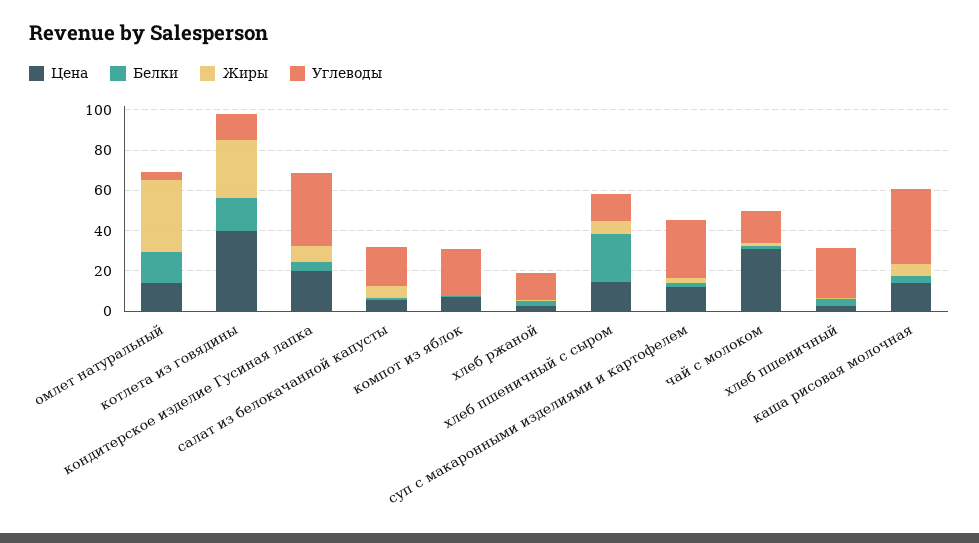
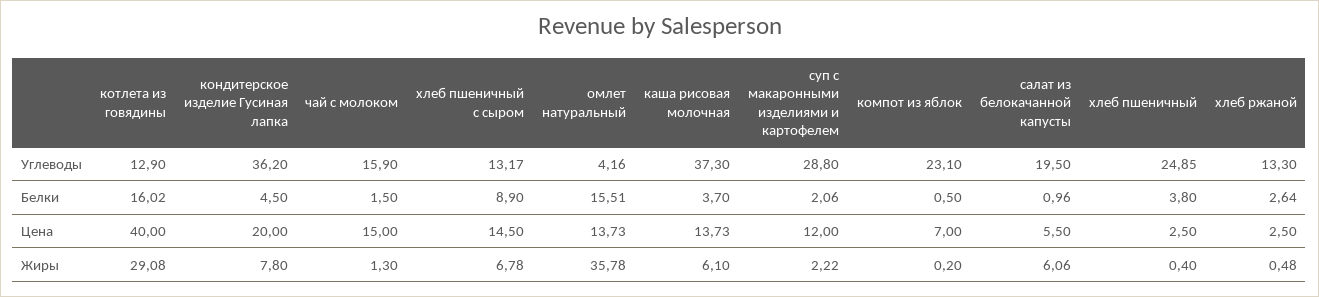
Белки, хлеб пшеничный с сыром: 25 -> 8.9
Цена, чай с молоком: 30 -> 15

